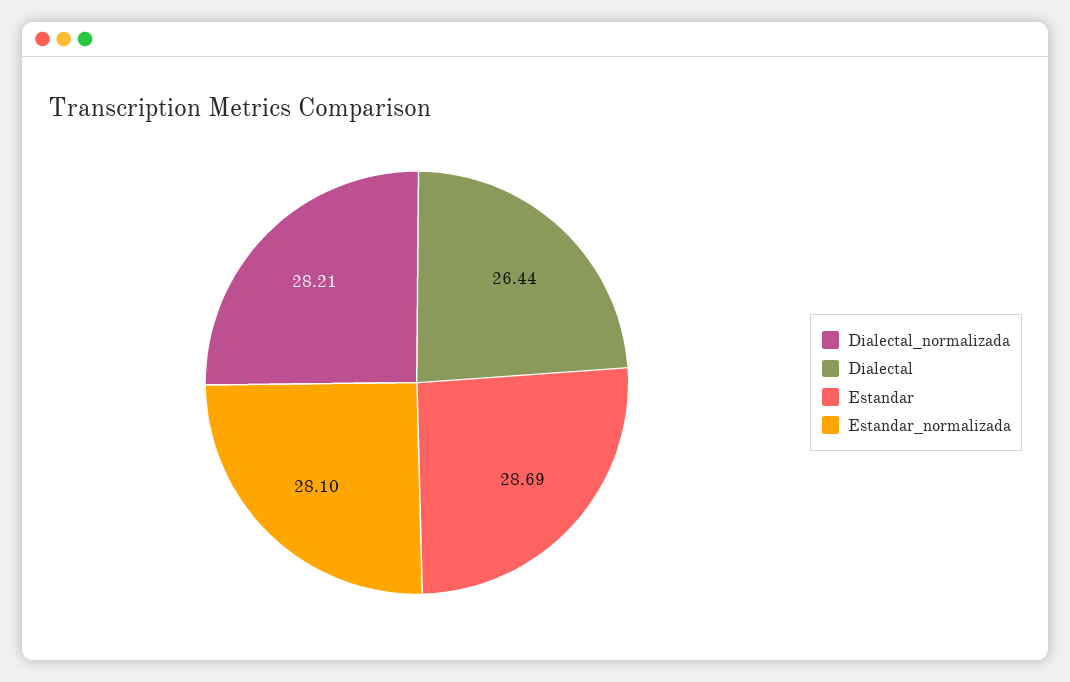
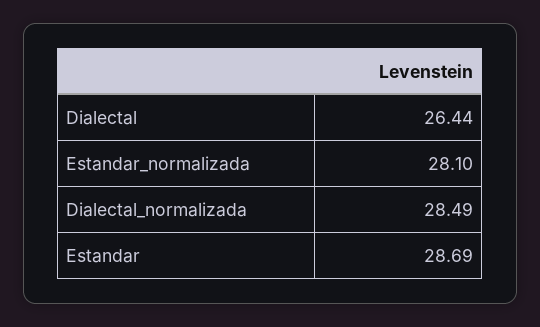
Dialectal_normalizada: 28.21 -> 28.49

